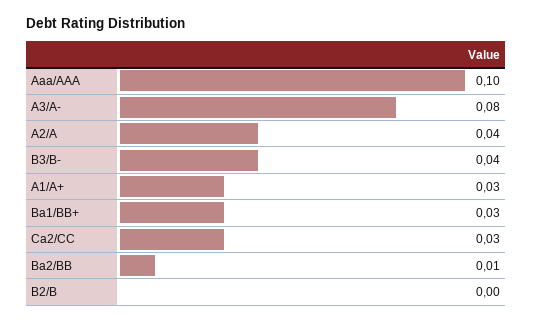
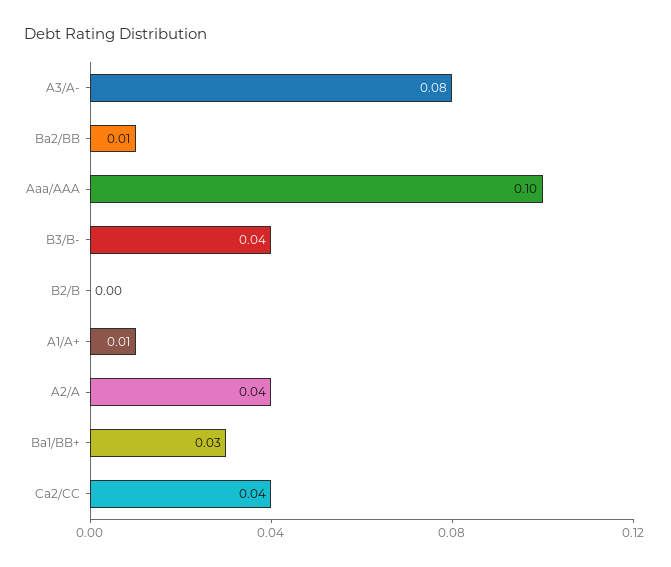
A1/A+: 0.03 -> 0.01
Ca2/CC: 0.03 -> 0.04

